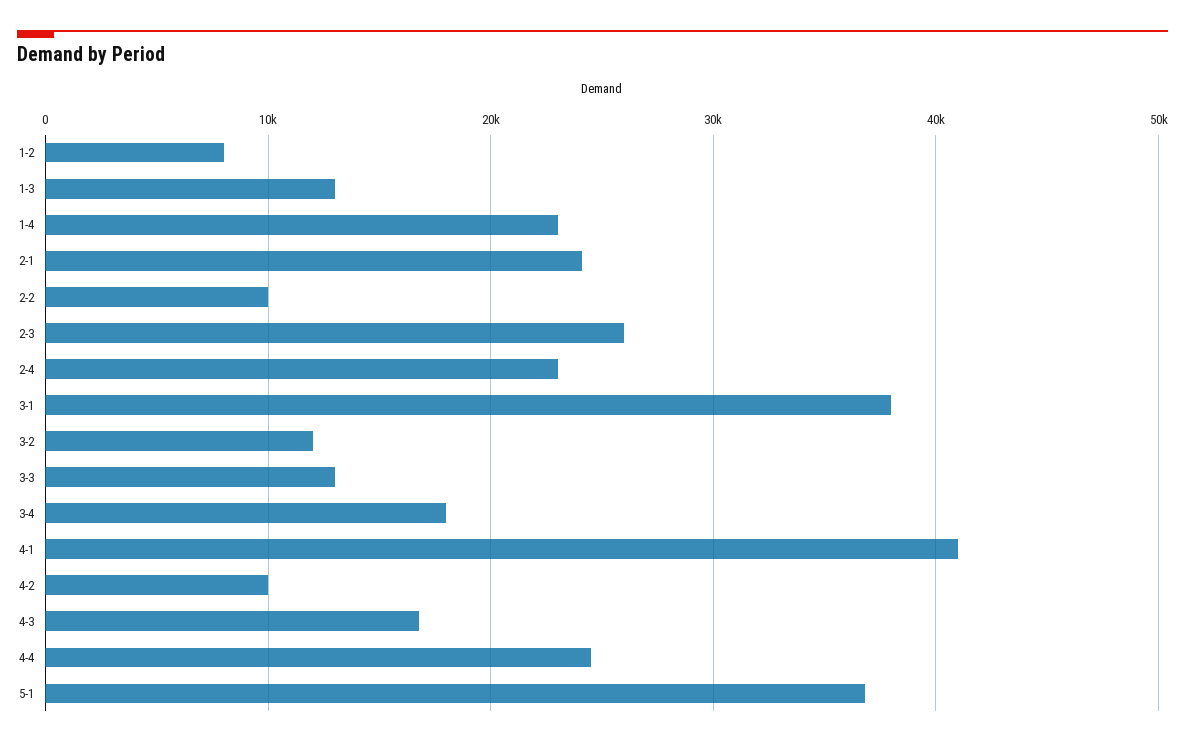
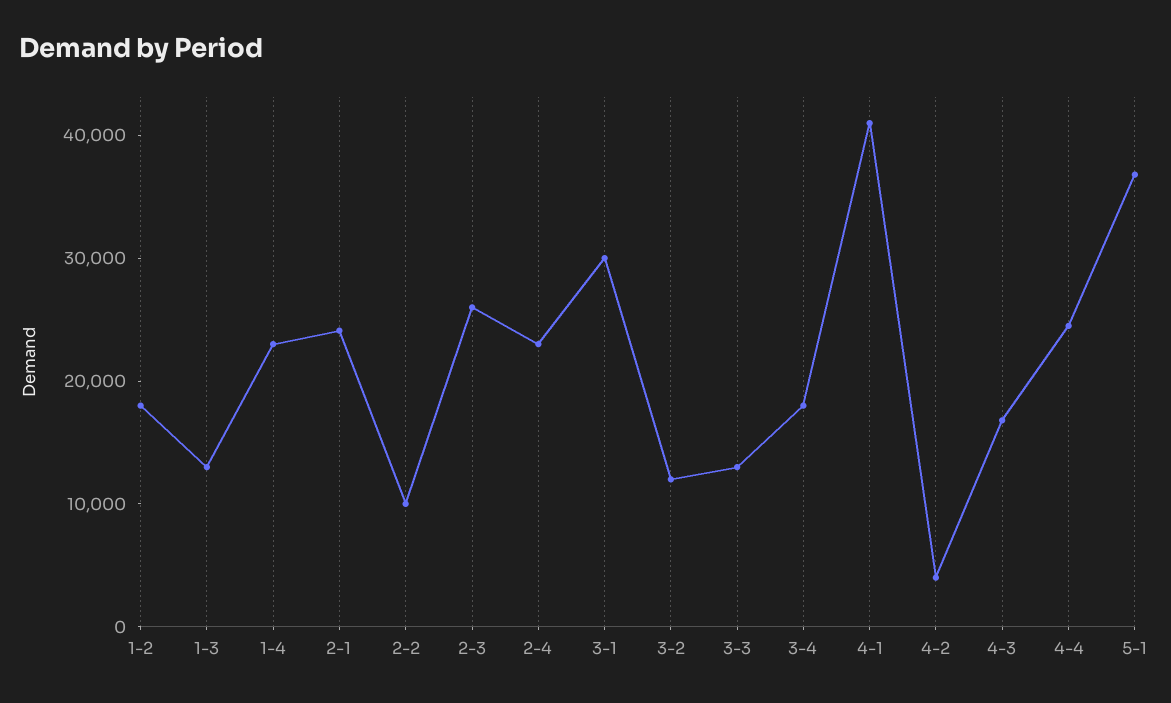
1-2: 8000 -> 18000
3-1: 38000 -> 30000
4-2: 10000 -> 4000

